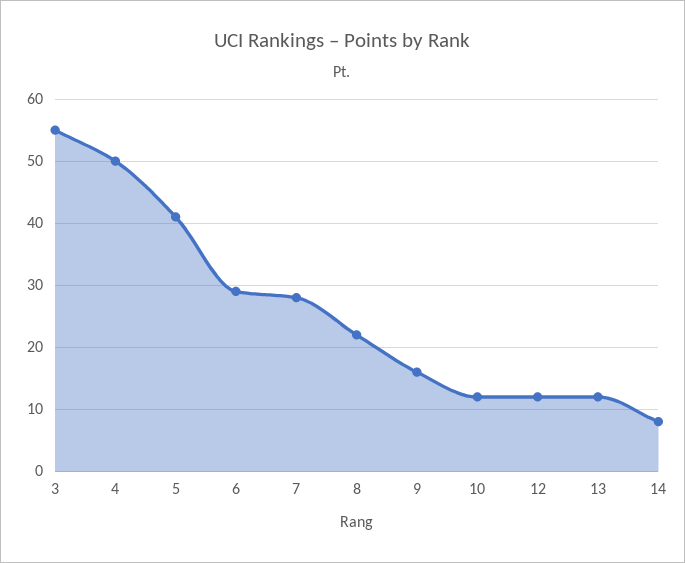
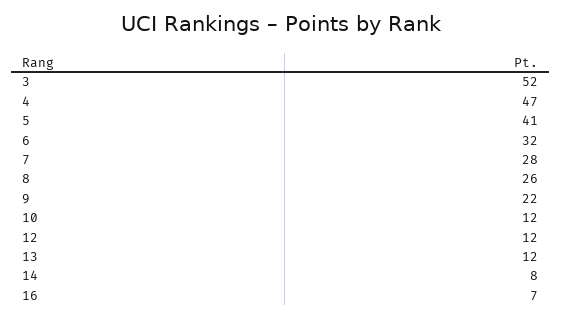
3: 55 -> 52
4: 50 -> 47
6: 29 -> 32
8: 22 -> 26
9: 16 -> 22
16: none -> 7

